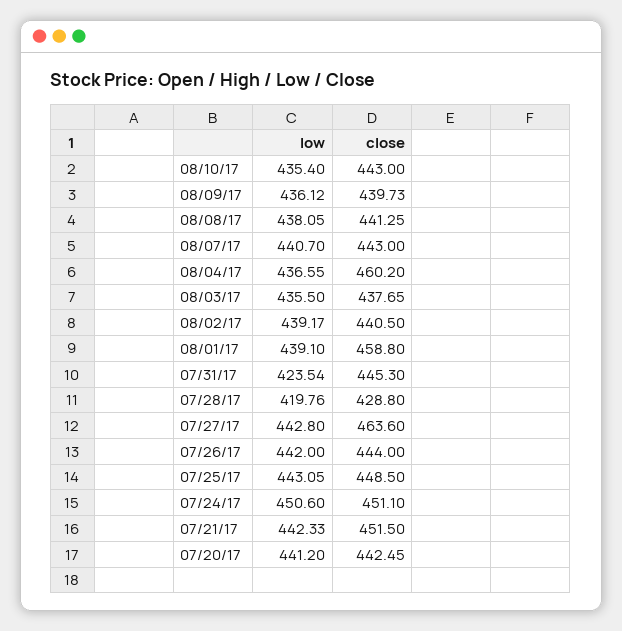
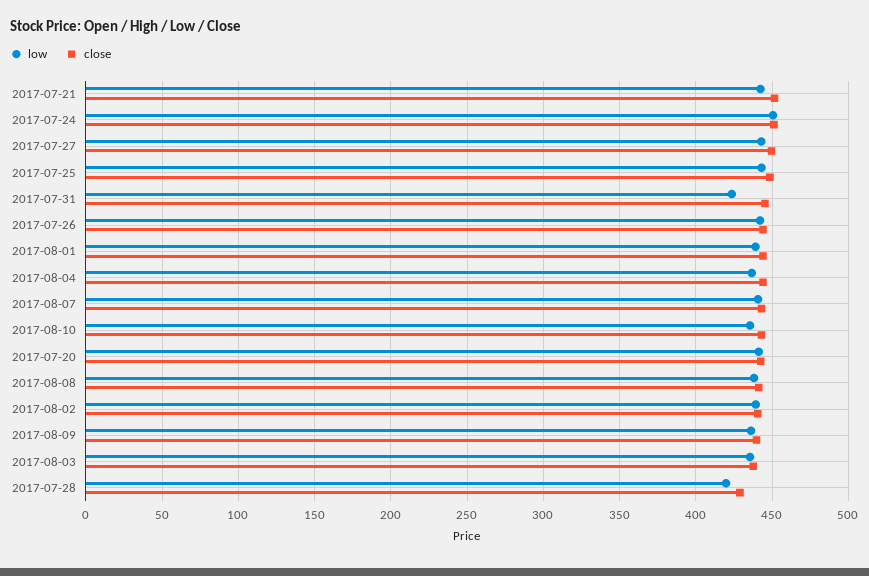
close, 08/04/17: 460.2 -> 445
close, 08/01/17: 458.8 -> 445
close, 07/27/17: 463.6 -> 450

